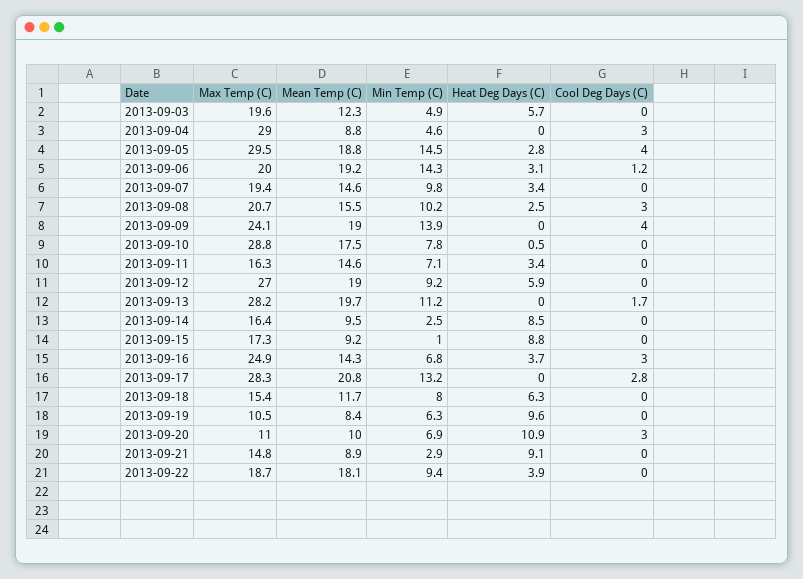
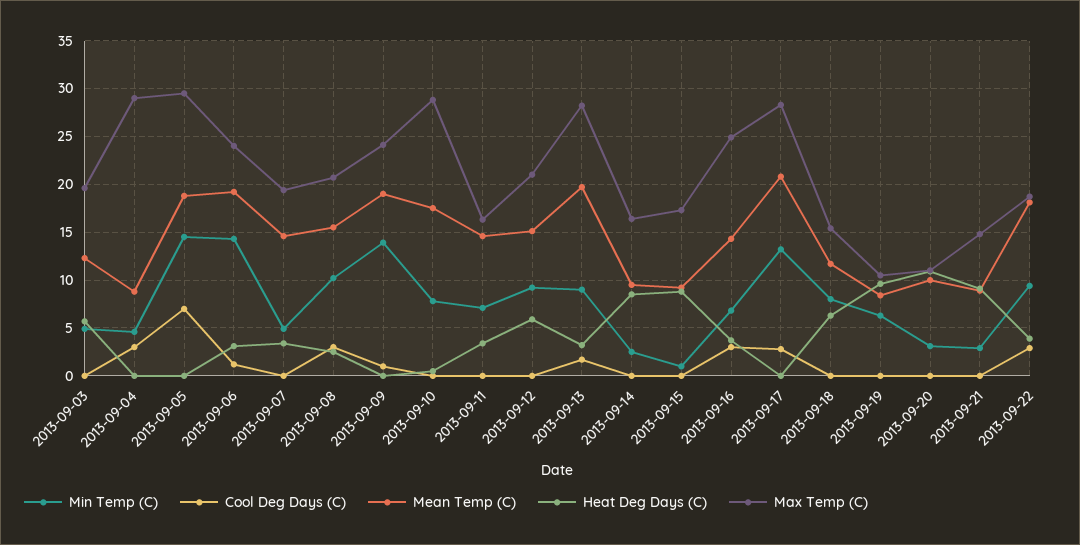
Heat Deg Days (C), 2013-09-05: 2.8 -> 0
Cool Deg Days (C), 2013-09-05: 4 -> 7
Max Temp (C), 2013-09-06: 20 -> 24
Min Temp (C), 2013-09-07: 9.8 -> 5
Cool Deg Days (C), 2013-09-09: 4 -> 1
Max Temp (C), 2013-09-12: 27 -> 21
Mean Temp (C), 2013-09-12: 19 -> 15
Min Temp (C), 2013-09-13: 11.2 -> 9
Heat Deg Days (C), 2013-09-13: 0 -> 3
Min Temp (C), 2013-09-20: 6.9 -> 3
Cool Deg Days (C), 2013-09-20: 3 -> 0
Cool Deg Days (C), 2013-09-22: 0 -> 3

